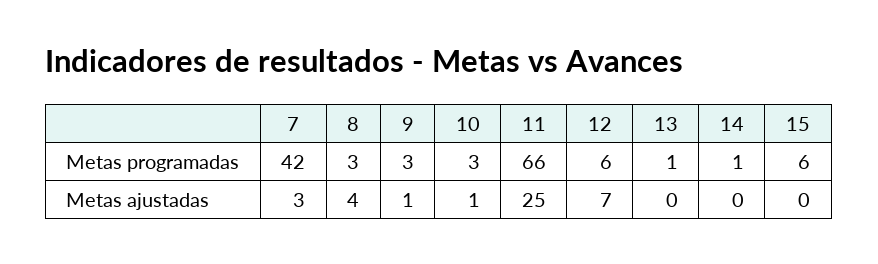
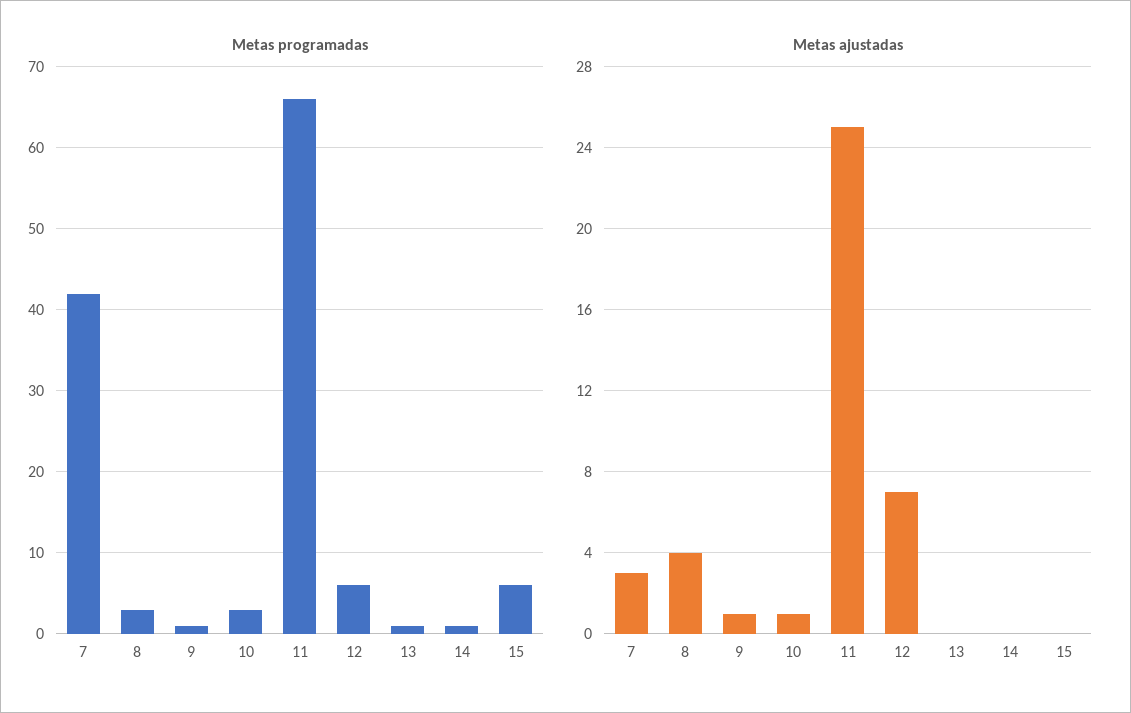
Metas programadas, 9: 3 -> 1

